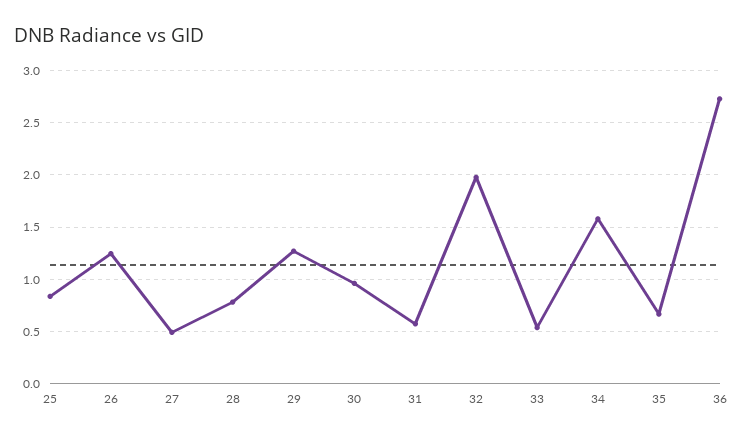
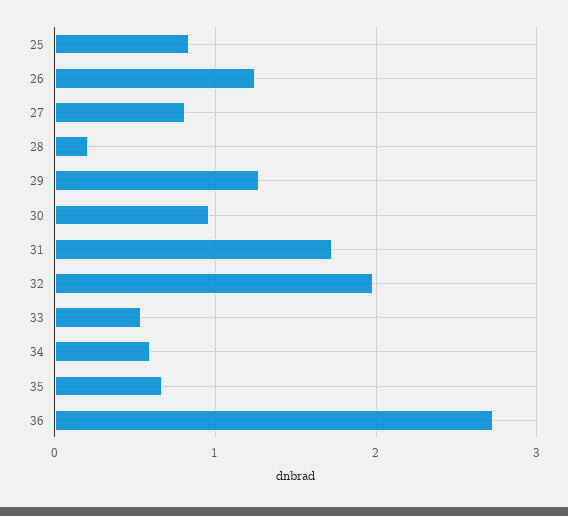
27: 0.5 -> 0.8
28: 0.8 -> 0.2
31: 0.6 -> 1.7
34: 1.6 -> 0.6

